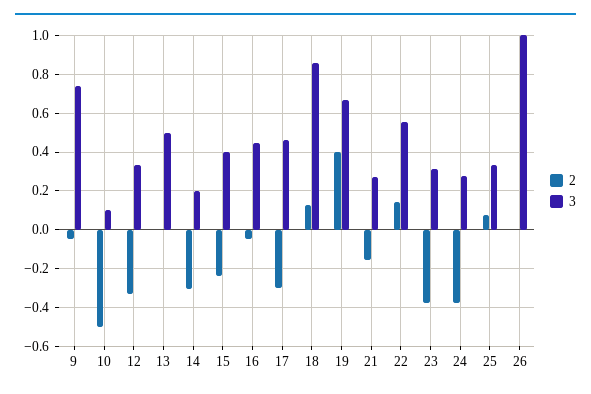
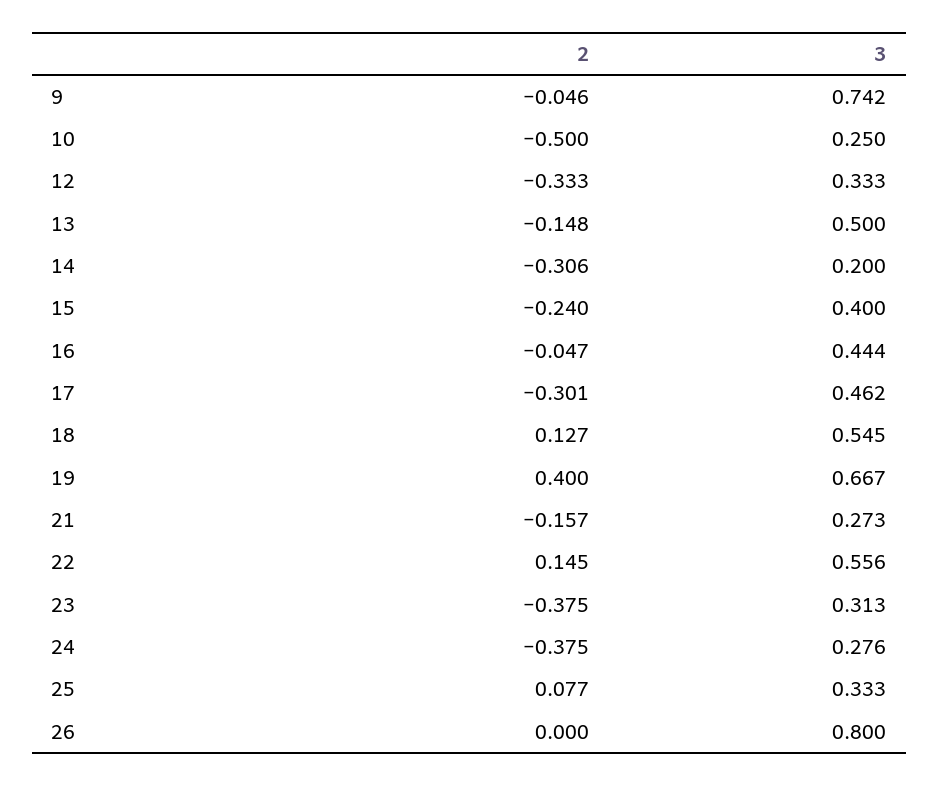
3, 10: 0.1 -> 0.25
2, 13: 0 -> -0.148
3, 18: 0.85 -> 0.545
3, 26: 1 -> 0.8

